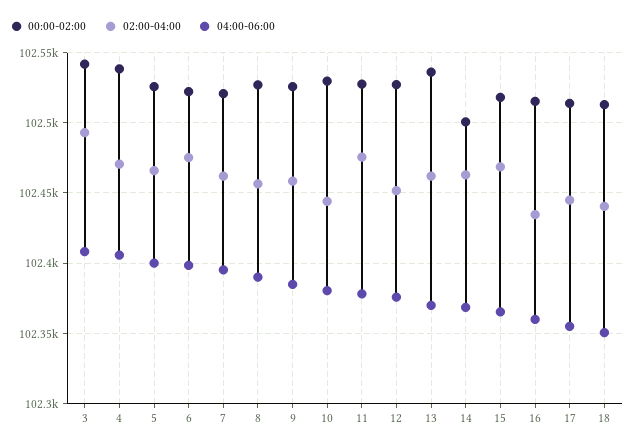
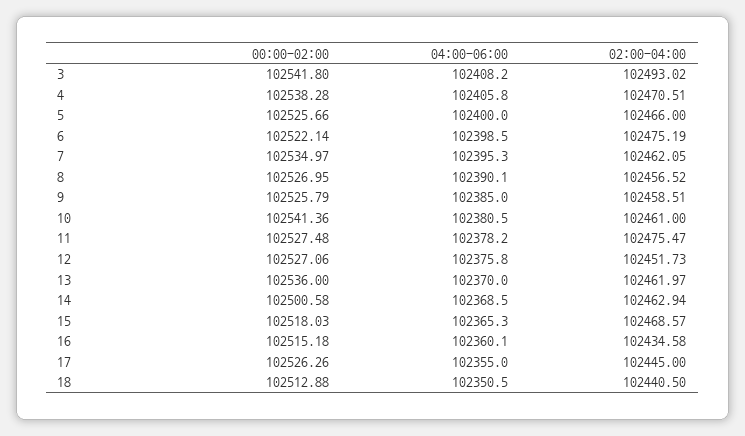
00:00-02:00, 7: 102520 -> 102534.97
00:00-02:00, 10: 102530 -> 102541.36
02:00-04:00, 10: 102445 -> 102461
00:00-02:00, 17: 102515 -> 102526.26

